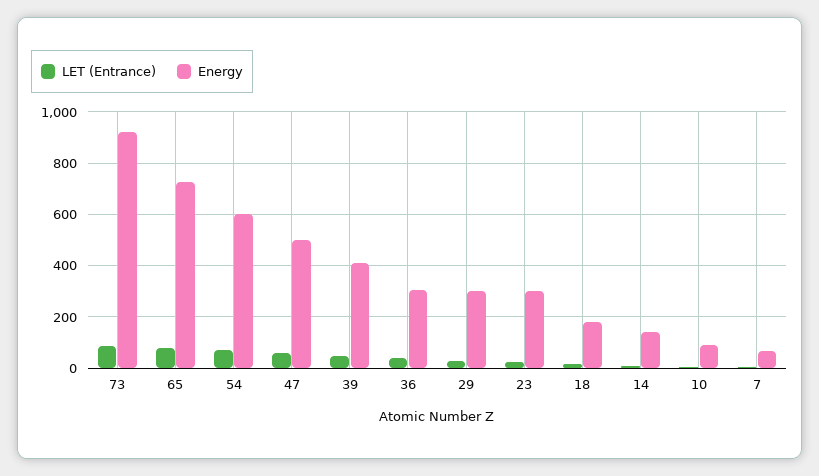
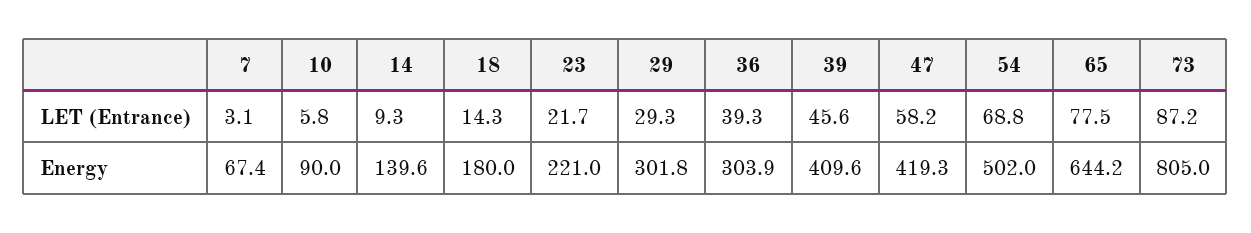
Energy, 73: 925 -> 805
Energy, 65: 725 -> 644.2
Energy, 54: 600 -> 502
Energy, 47: 500 -> 419.3
Energy, 23: 300 -> 221

